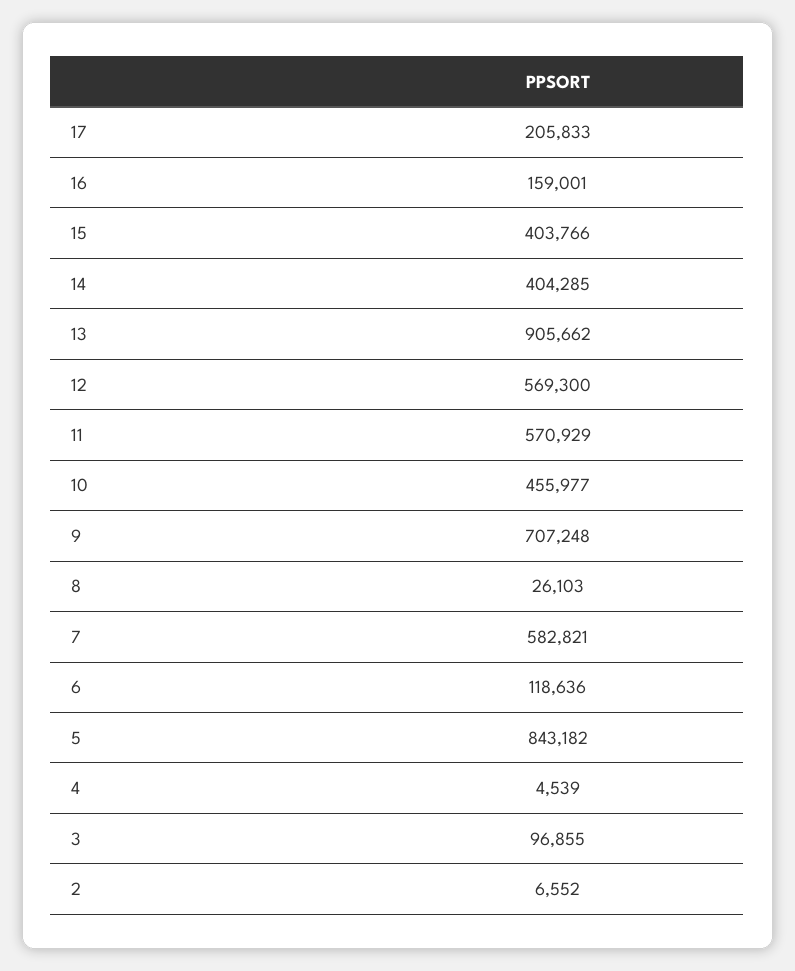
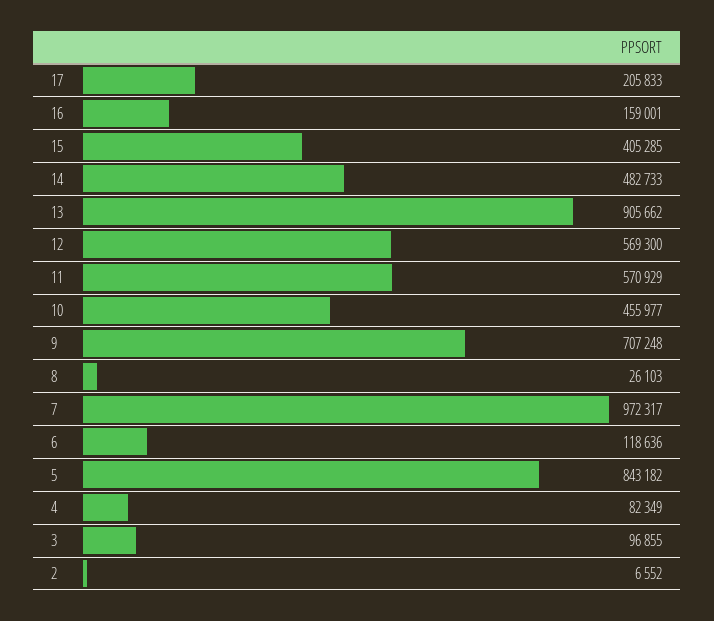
15: 403766 -> 405285
14: 404285 -> 482733
7: 582821 -> 972317
4: 4539 -> 82349

